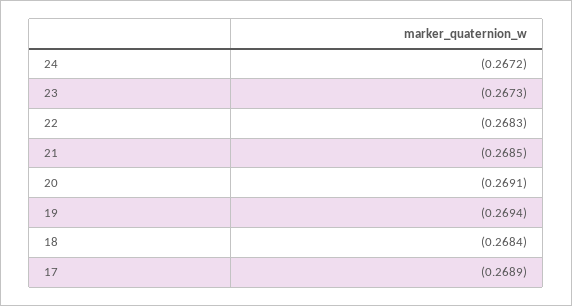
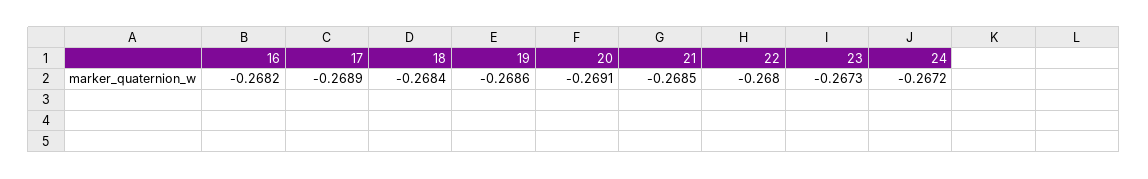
22: -0.2683 -> -0.268
19: -0.2694 -> -0.2686
16: none -> -0.2682

